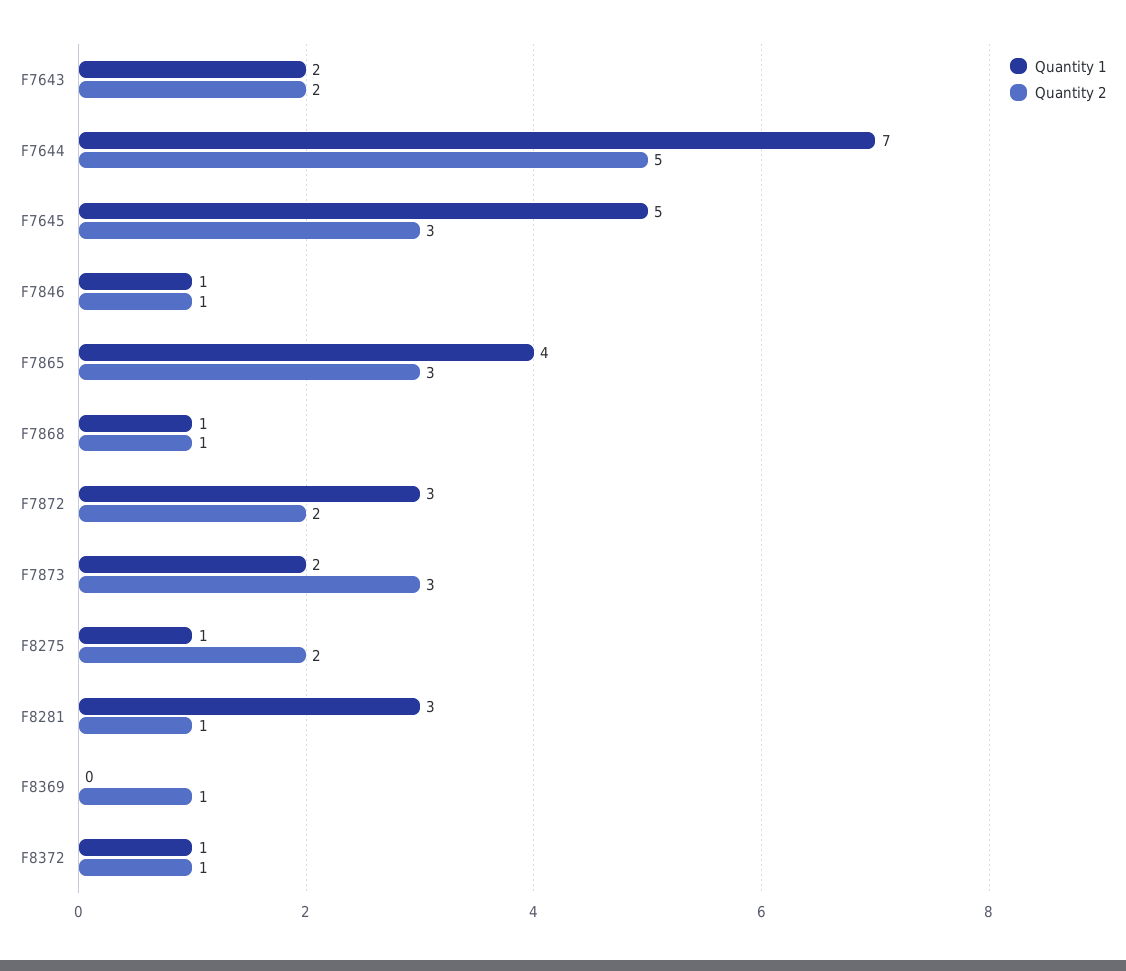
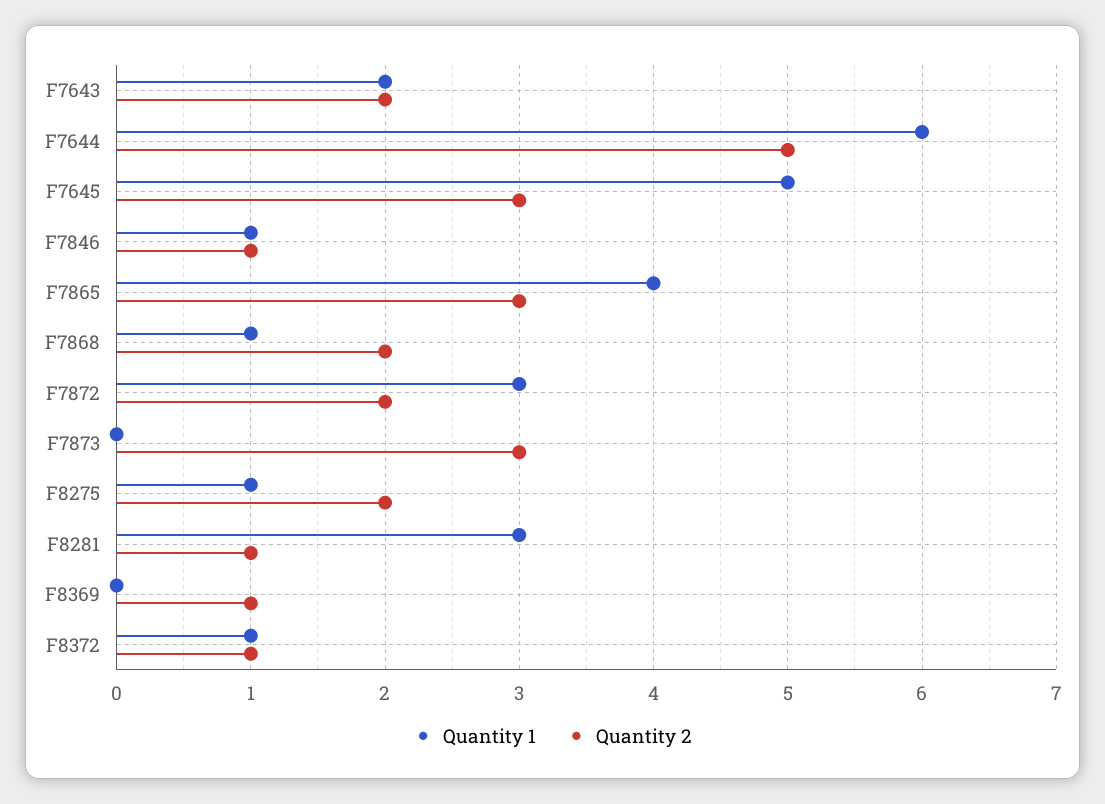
Quantity 1, F7644: 7 -> 6
Quantity 2, F7868: 1 -> 2
Quantity 1, F7873: 2 -> 0

